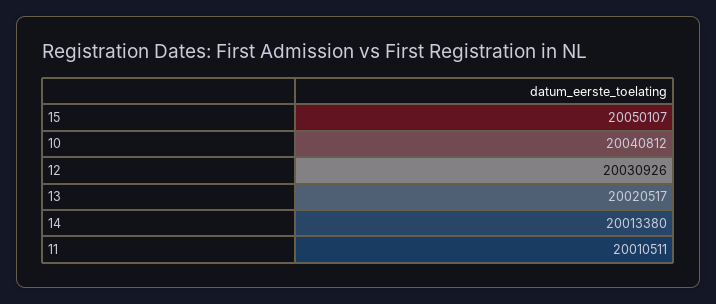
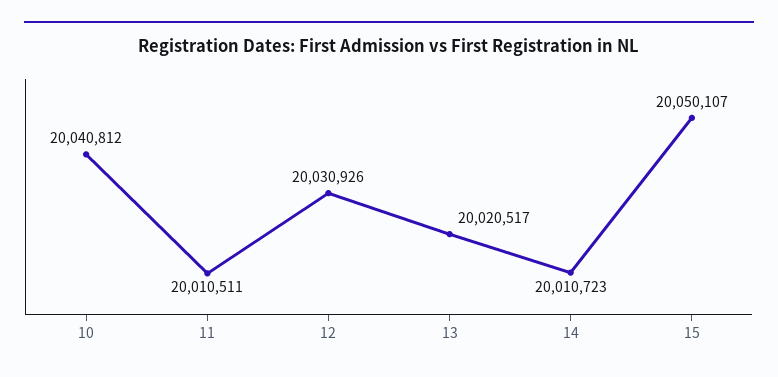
14: 20013380 -> 20010723

